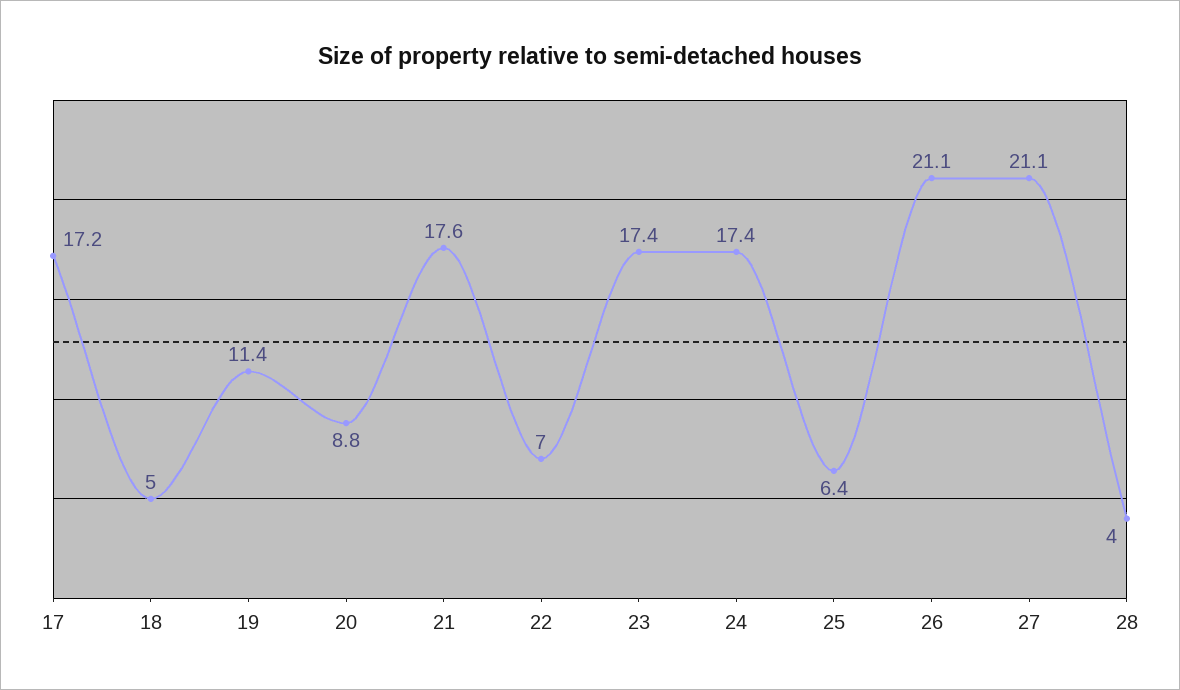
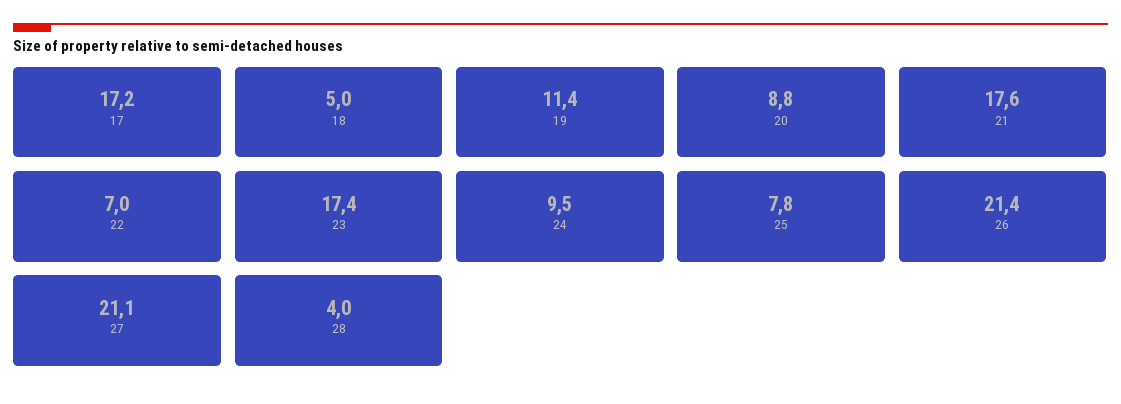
24: 17.4 -> 9.5
25: 6.4 -> 7.8
26: 21.1 -> 21.4

